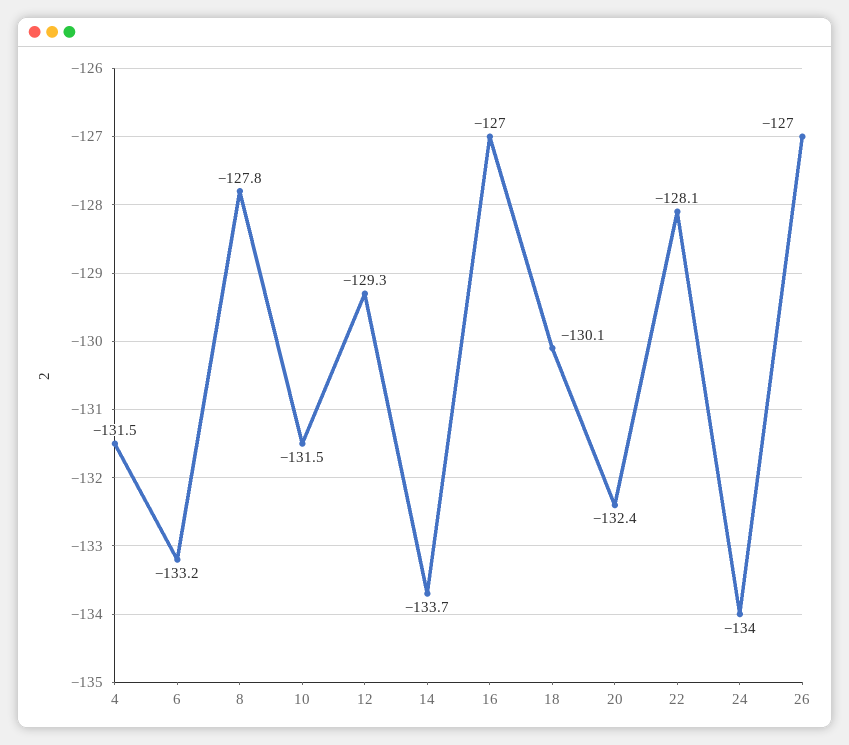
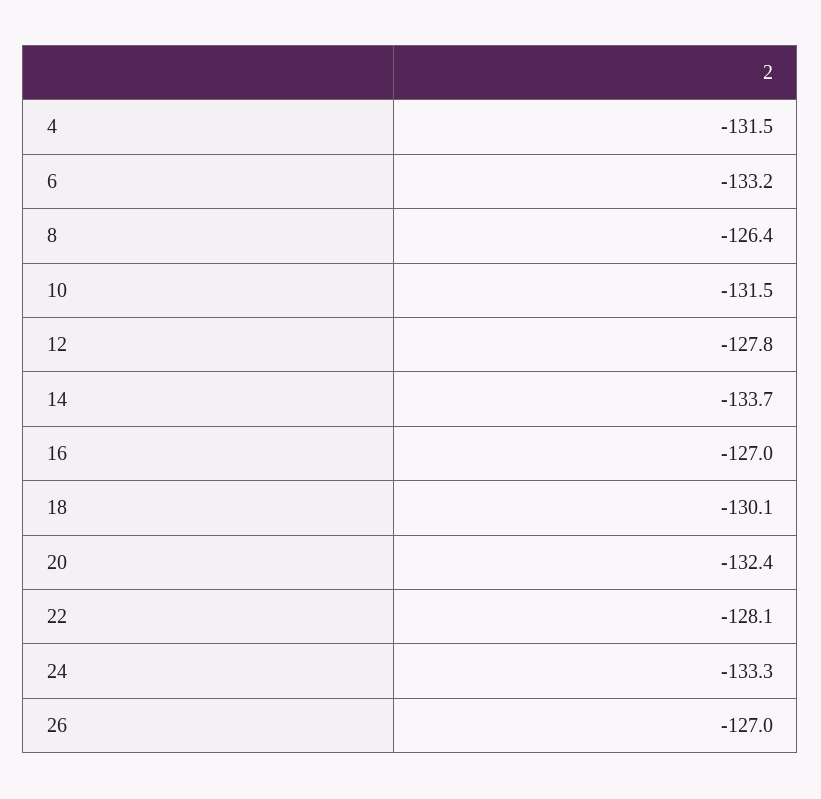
8: -127.8 -> -126.4
12: -129.3 -> -127.8
24: -134 -> -133.3

